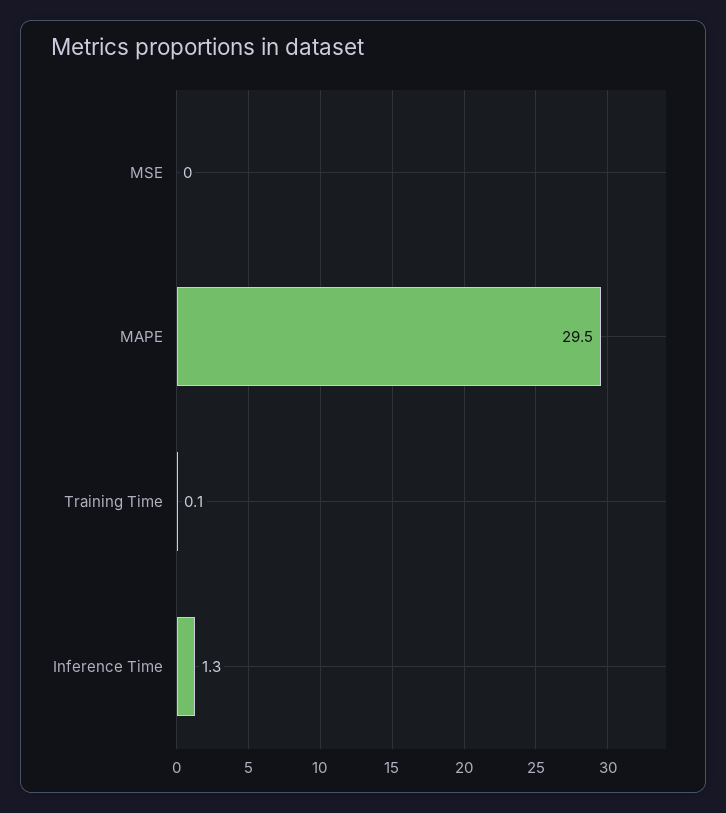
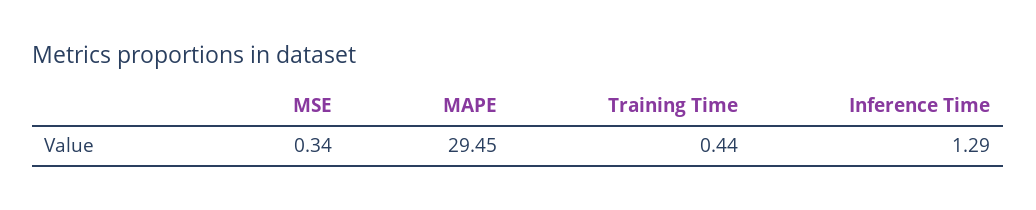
MSE: 0 -> 0.34
Training Time: 0.1 -> 0.44

